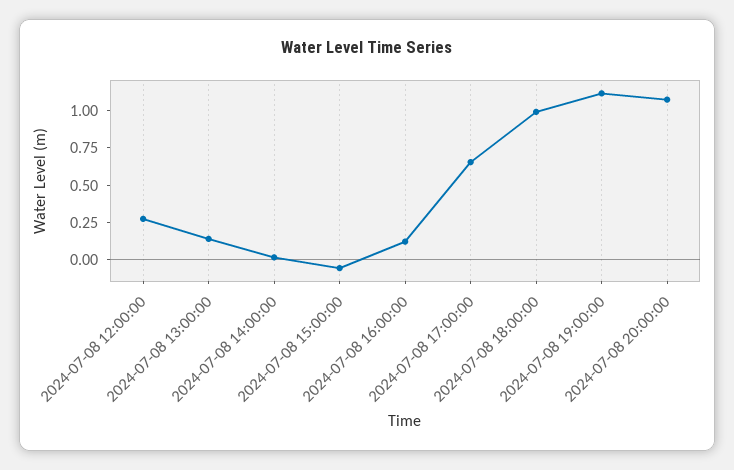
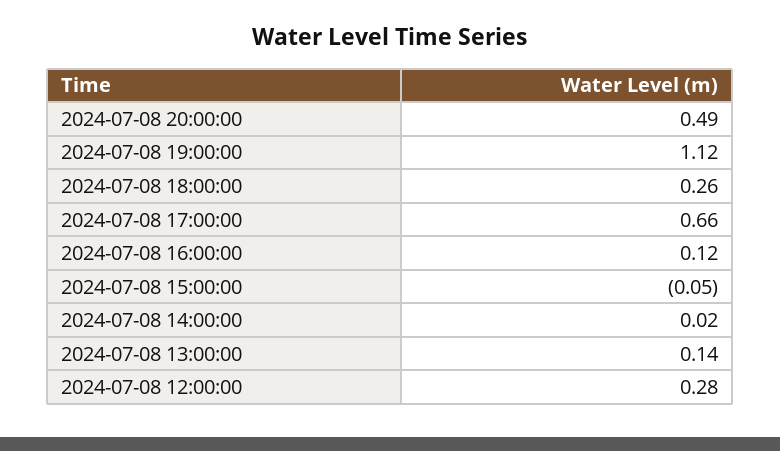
2024-07-08 18:00:00: 1 -> 0.26
2024-07-08 20:00:00: 1 -> 0.49

